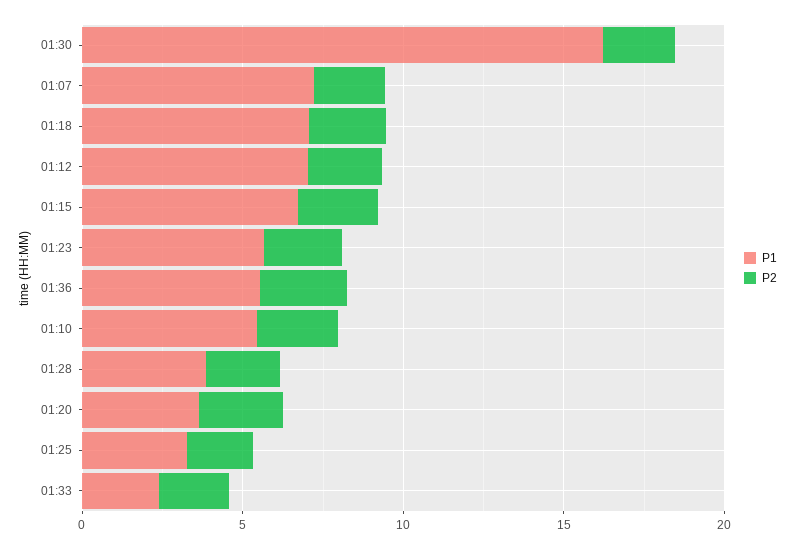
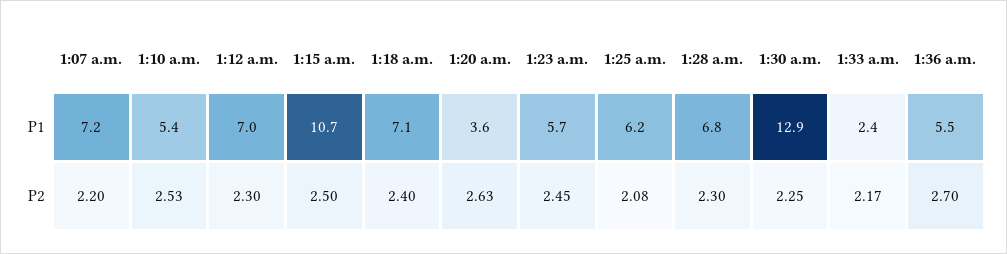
P1, 01:30: 16 -> 12.9
P1, 01:15: 7 -> 10.7
P1, 01:28: 4 -> 6.8
P1, 01:25: 3 -> 6.2

